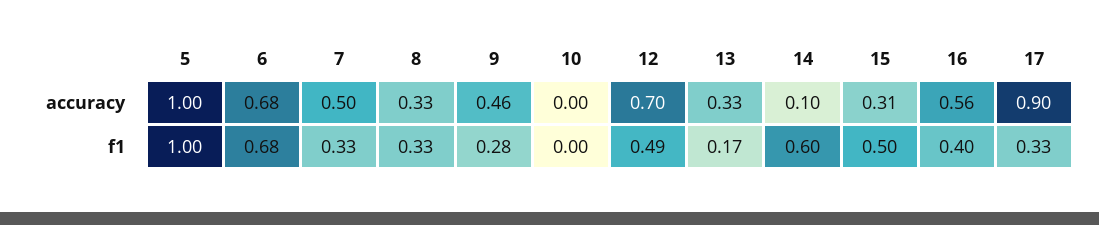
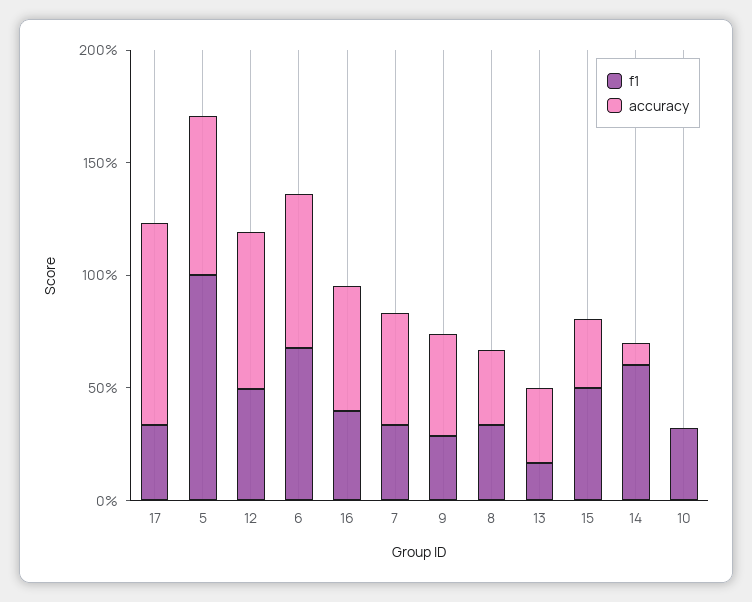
accuracy, 5: 1 -> 0.7
f1, 10: 0 -> 0.3

